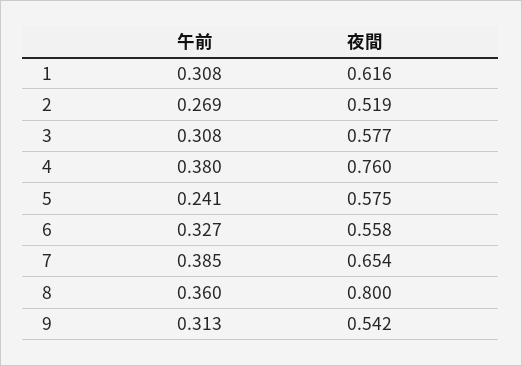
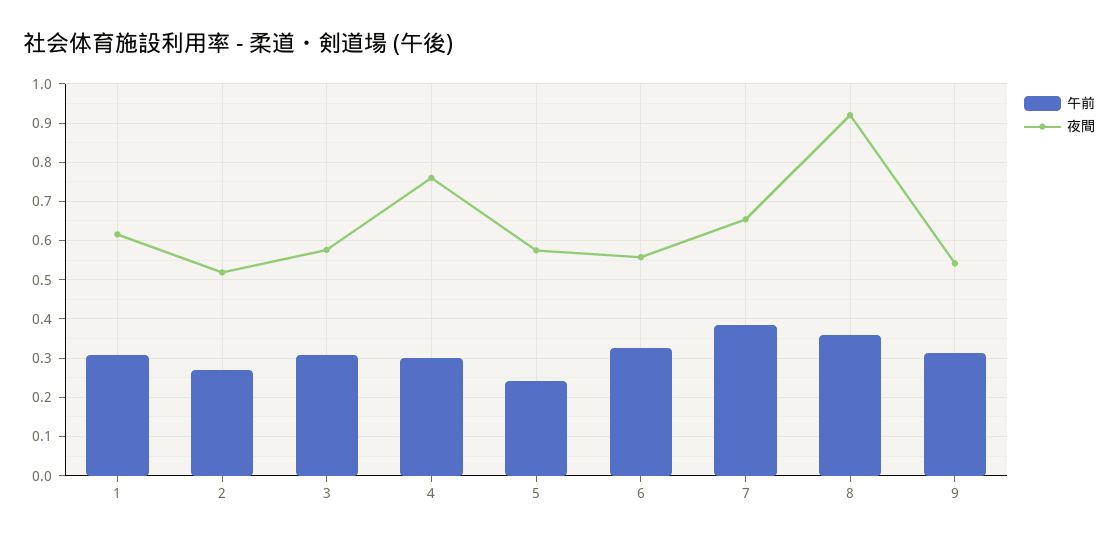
午前, 4: 0.38 -> 0.3
夜間, 8: 0.8 -> 0.92

